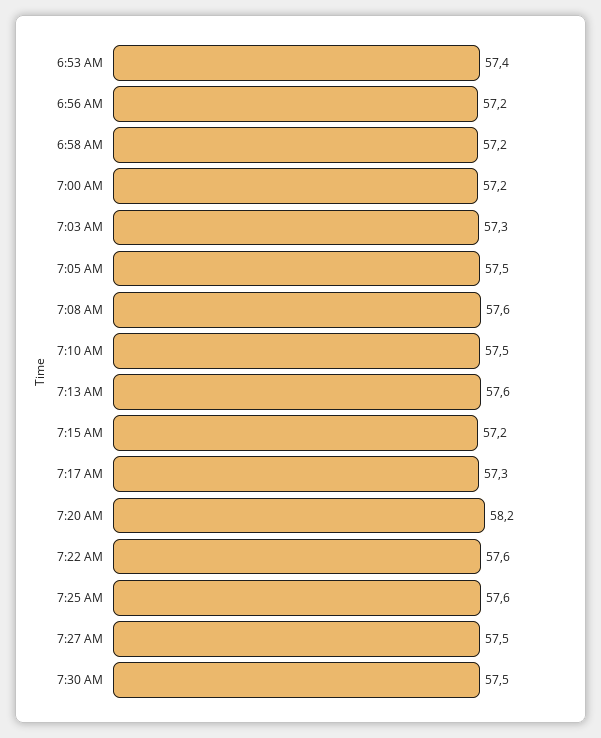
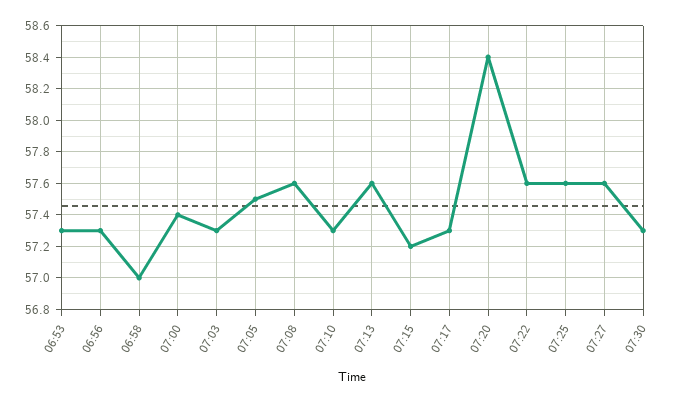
6:53 AM: 57.4 -> 57.3
6:56 AM: 57.2 -> 57.3
6:58 AM: 57.2 -> 57
7:00 AM: 57.2 -> 57.4
7:10 AM: 57.5 -> 57.3
7:20 AM: 58.2 -> 58.4
7:27 AM: 57.5 -> 57.6
7:30 AM: 57.5 -> 57.3

